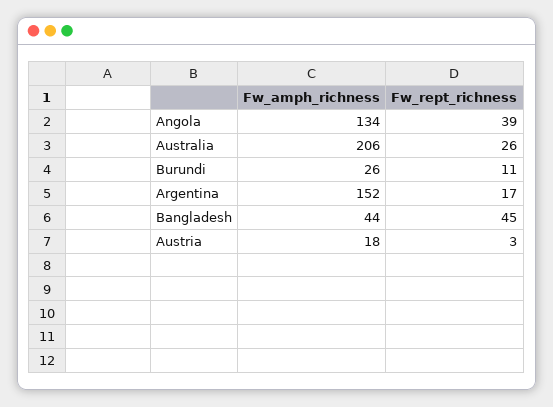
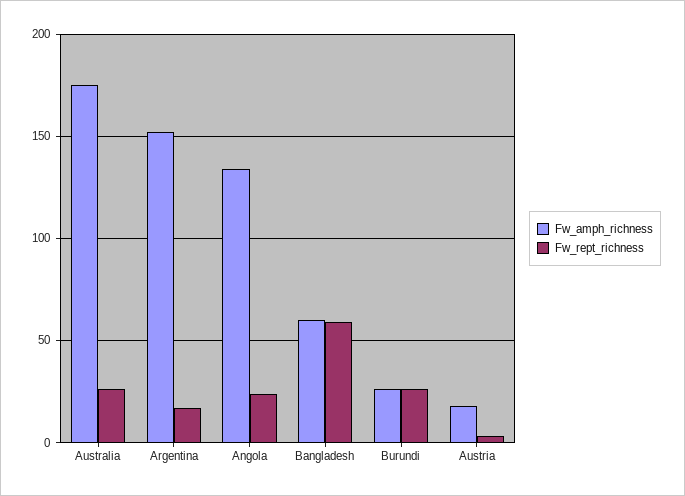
Fw_rept_richness, Angola: 39 -> 25
Fw_amph_richness, Australia: 206 -> 175
Fw_rept_richness, Burundi: 11 -> 25
Fw_amph_richness, Bangladesh: 44 -> 60
Fw_rept_richness, Bangladesh: 45 -> 60

